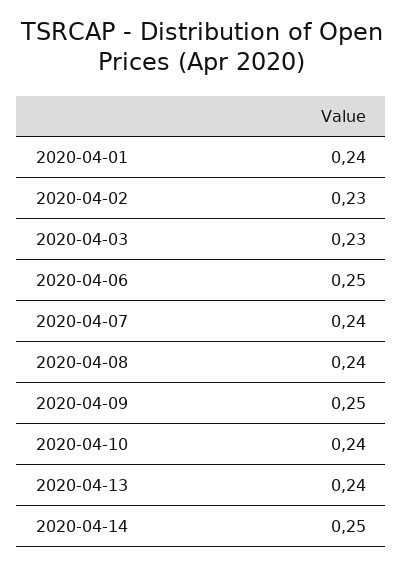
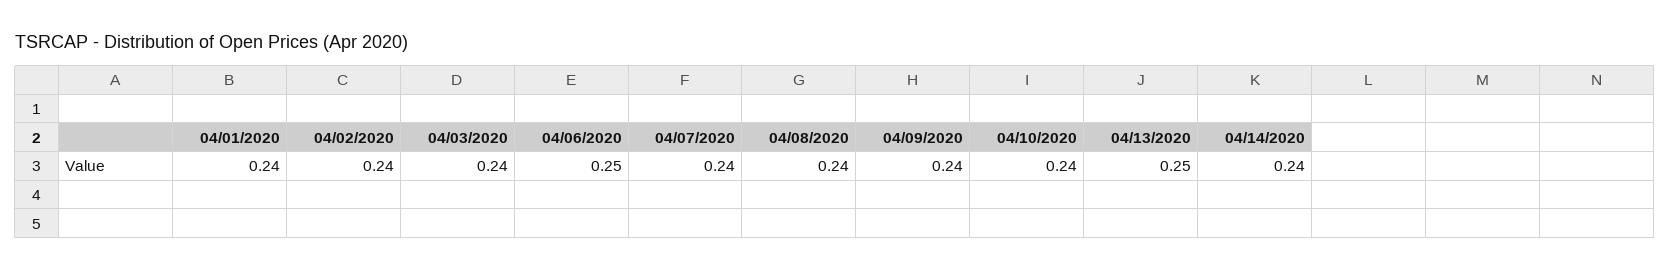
2020-04-02: 0.23 -> 0.24
2020-04-03: 0.23 -> 0.24
2020-04-09: 0.25 -> 0.24
2020-04-13: 0.24 -> 0.25
2020-04-14: 0.25 -> 0.24

